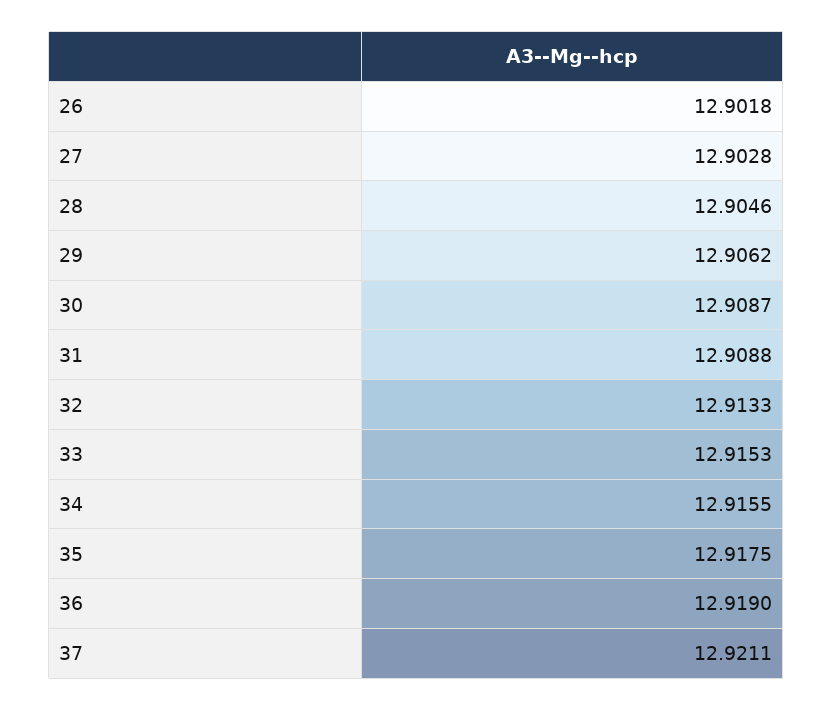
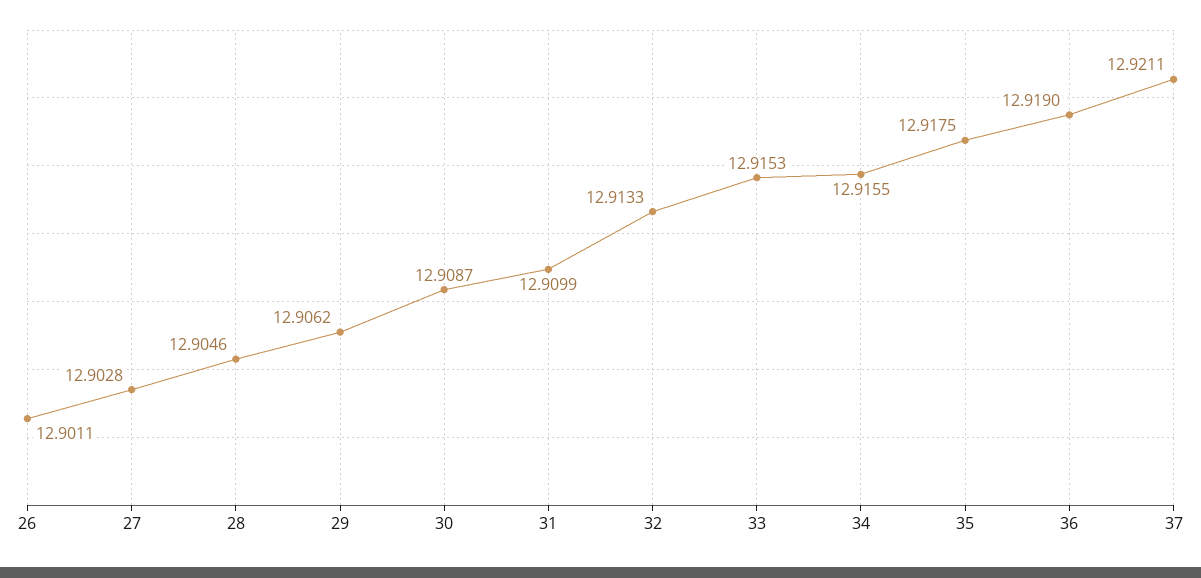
26: 12.9018 -> 12.9011
31: 12.9088 -> 12.9099

